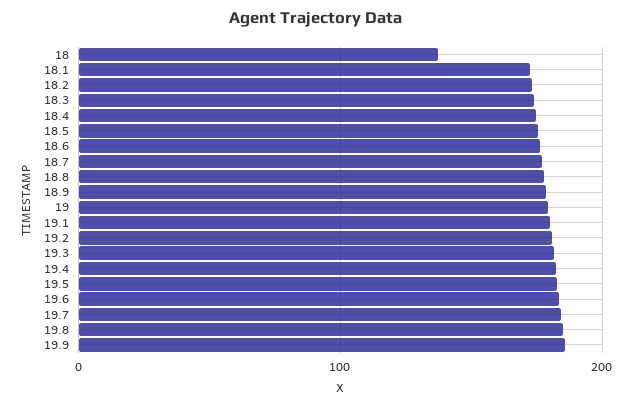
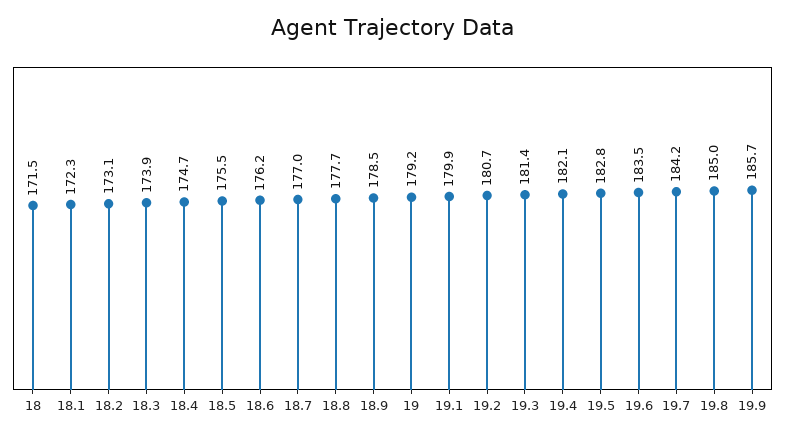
18: 140 -> 171.5

